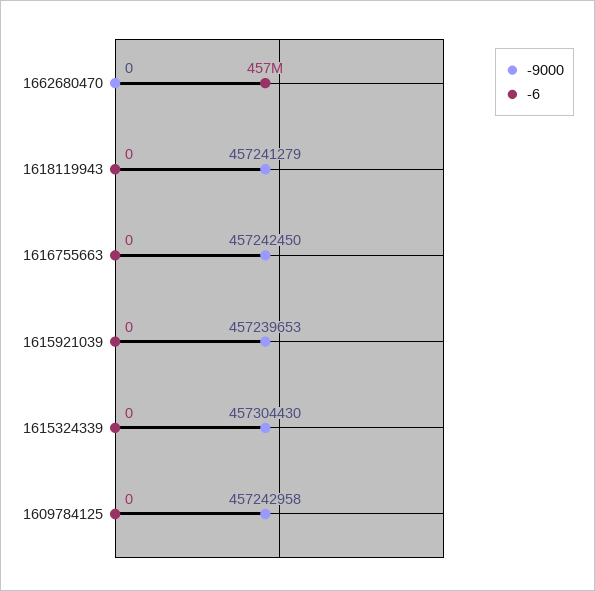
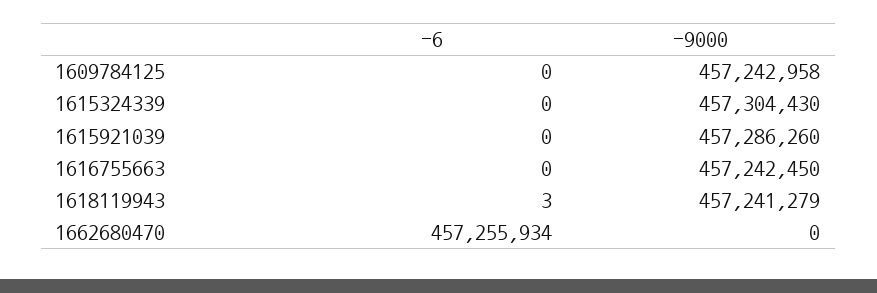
-6, 1618119943: 0 -> 3
-9000, 1615921039: 457239653 -> 457286260

